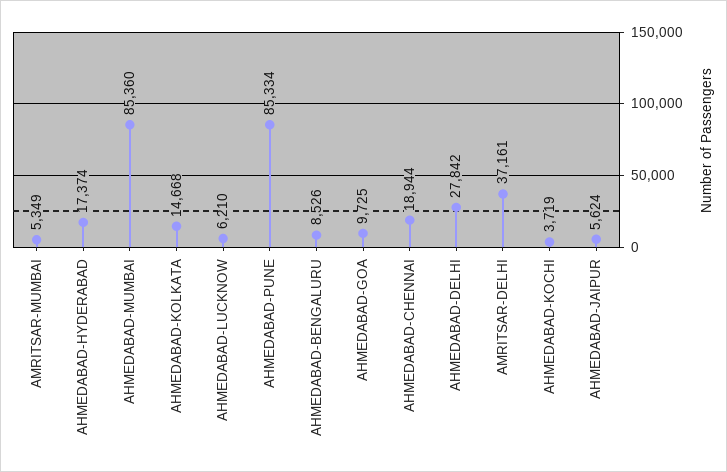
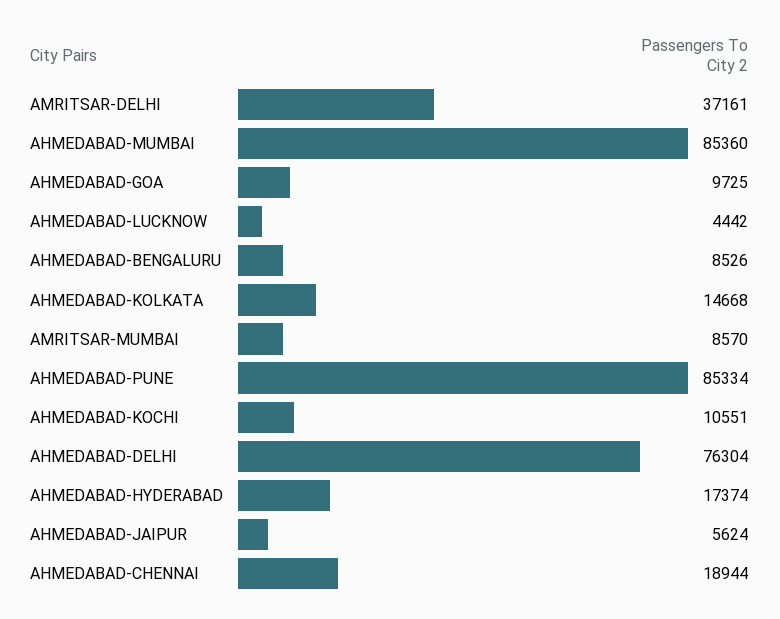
AMRITSAR-MUMBAI: 5349 -> 8570
AHMEDABAD-LUCKNOW: 6210 -> 4442
AHMEDABAD-DELHI: 27842 -> 76304
AHMEDABAD-KOCHI: 3719 -> 10551

